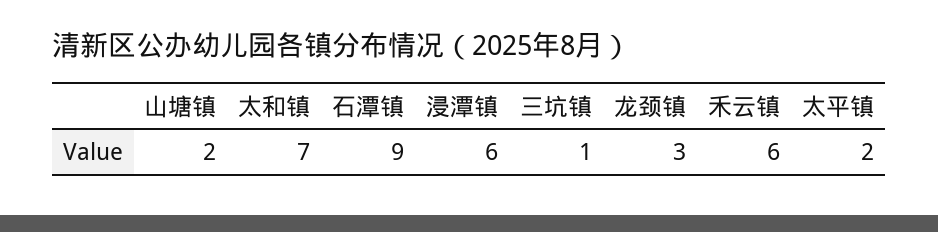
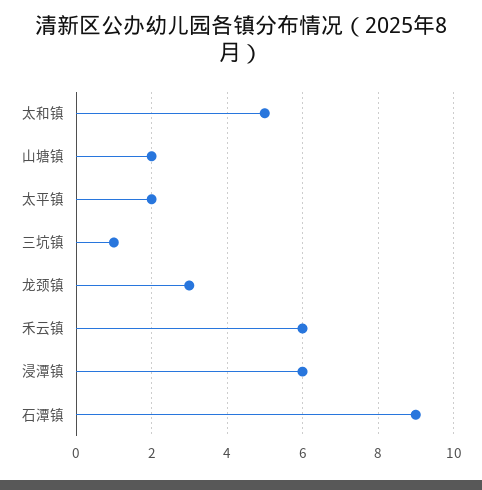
太和镇: 7 -> 5

